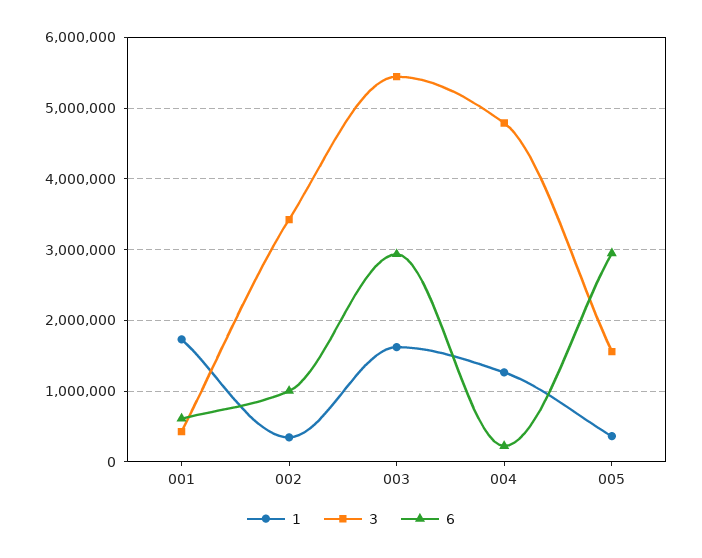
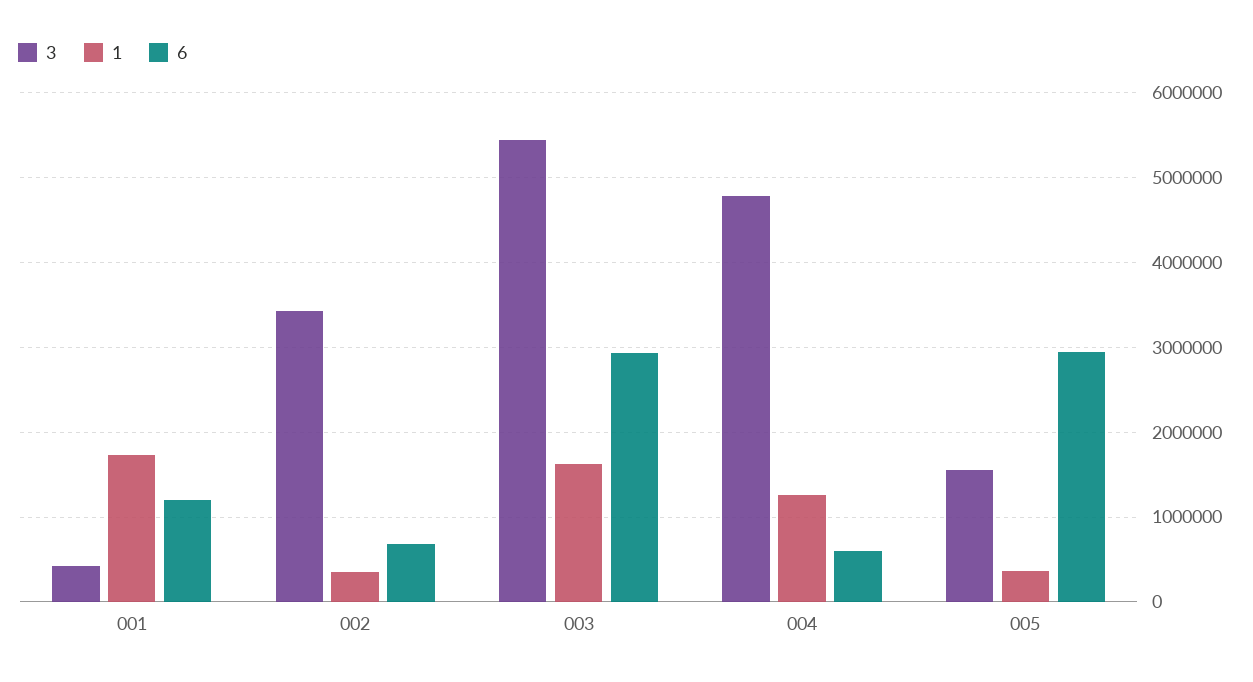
6, 001: 600000 -> 1200000
6, 002: 1000000 -> 700000
6, 004: 200000 -> 600000

